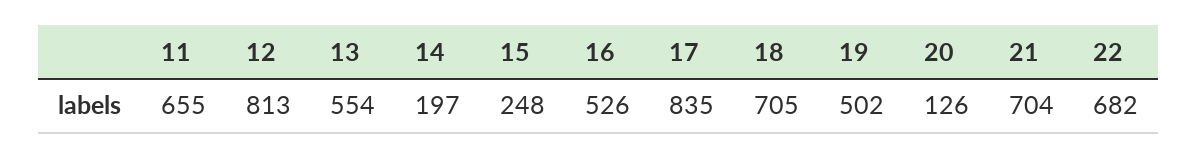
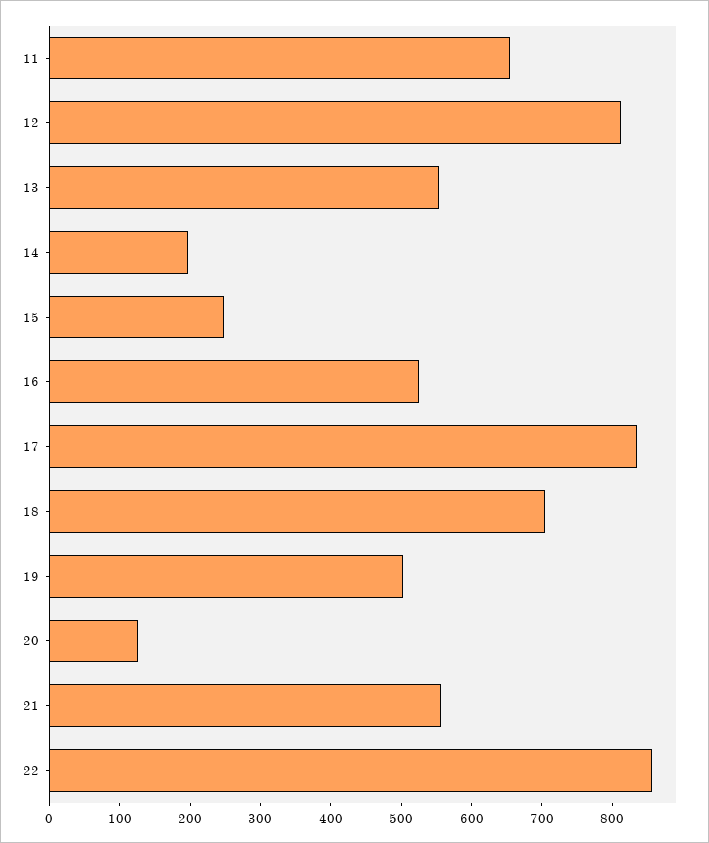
21: 704 -> 560
22: 682 -> 860

